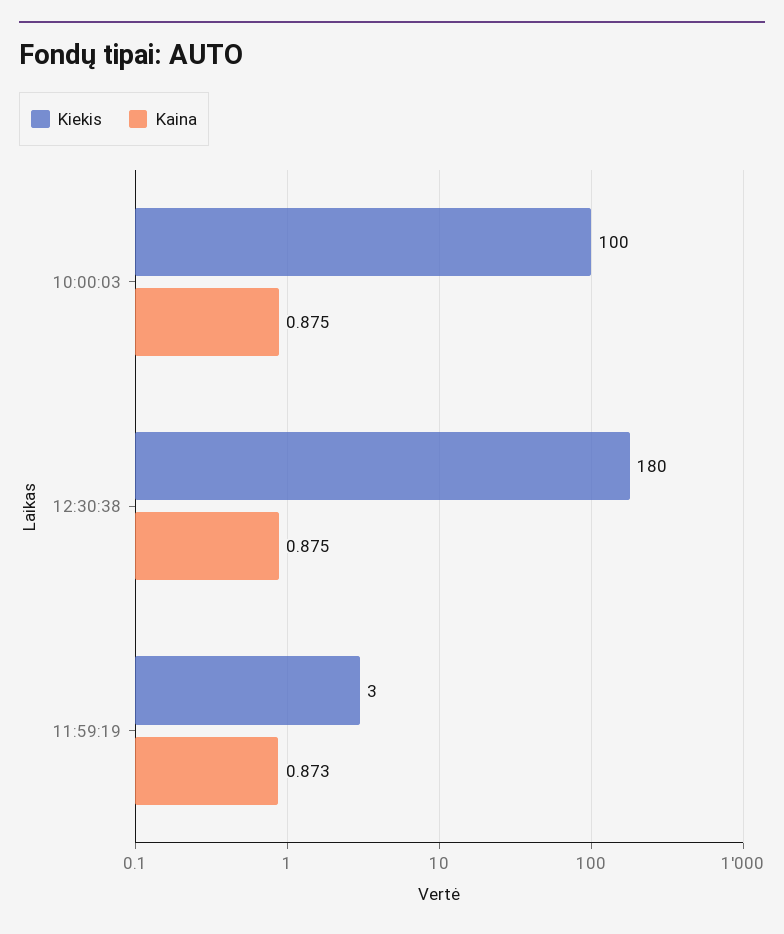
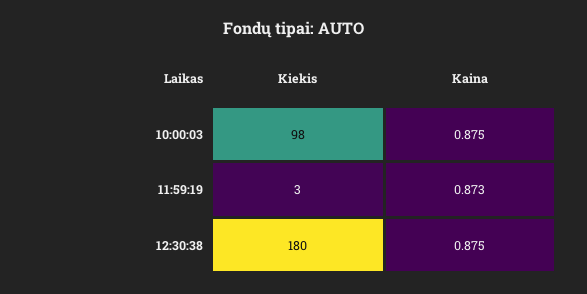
Kiekis, 10:00:03: 100 -> 98

